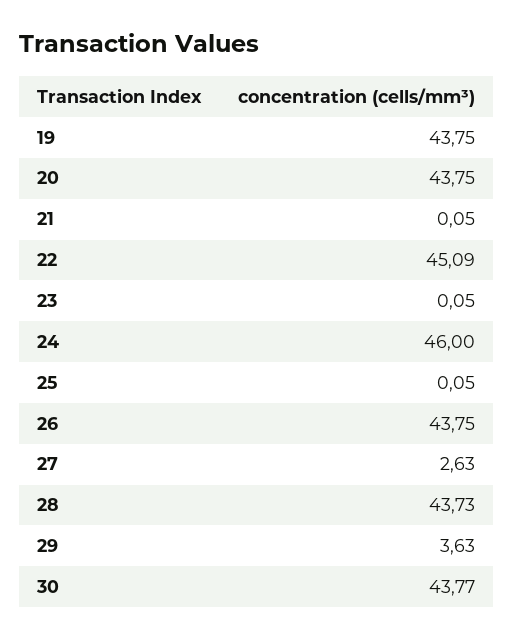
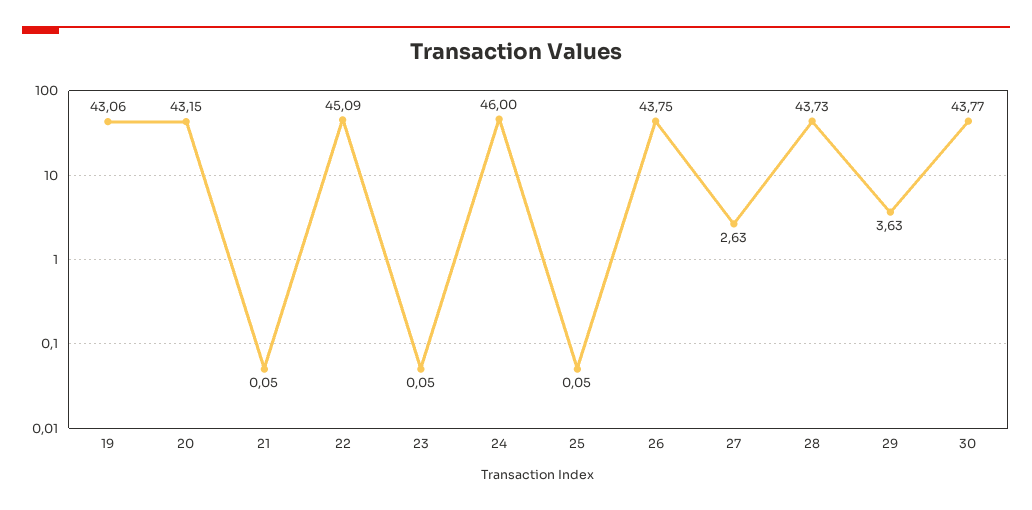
19: 43.75 -> 43.06
20: 43.75 -> 43.15

